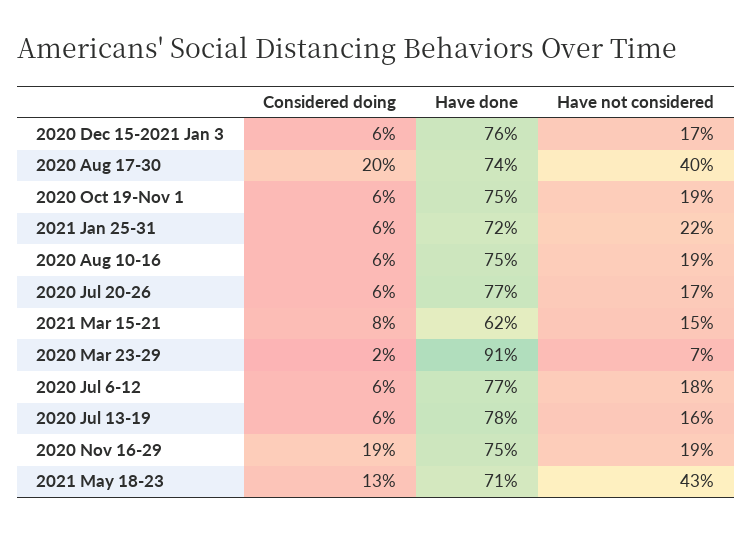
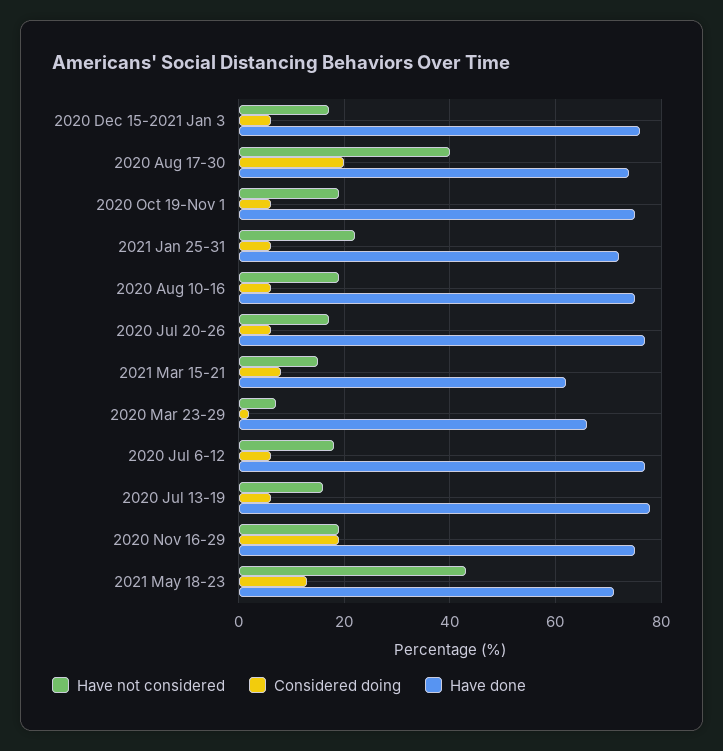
Have done, 2020 Mar 23-29: 91 -> 65

